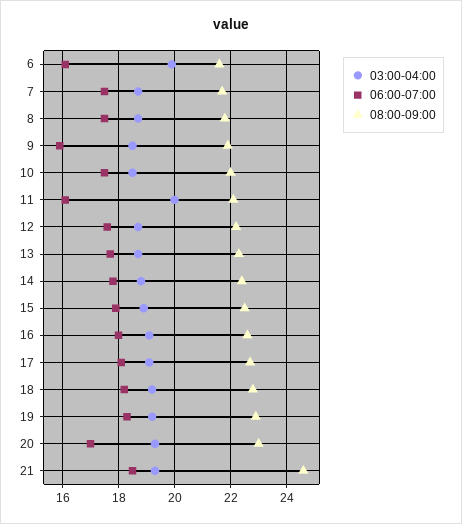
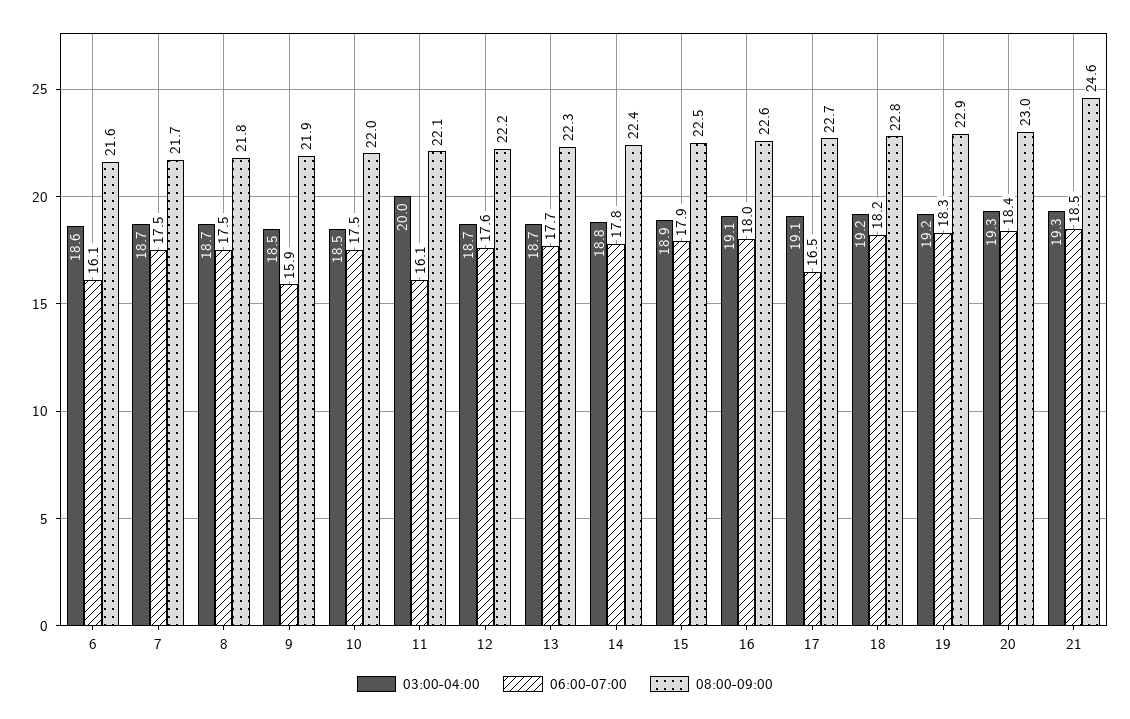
03:00-04:00, 6: 20 -> 18.6
06:00-07:00, 17: 18 -> 16.5
06:00-07:00, 20: 17 -> 18.4

